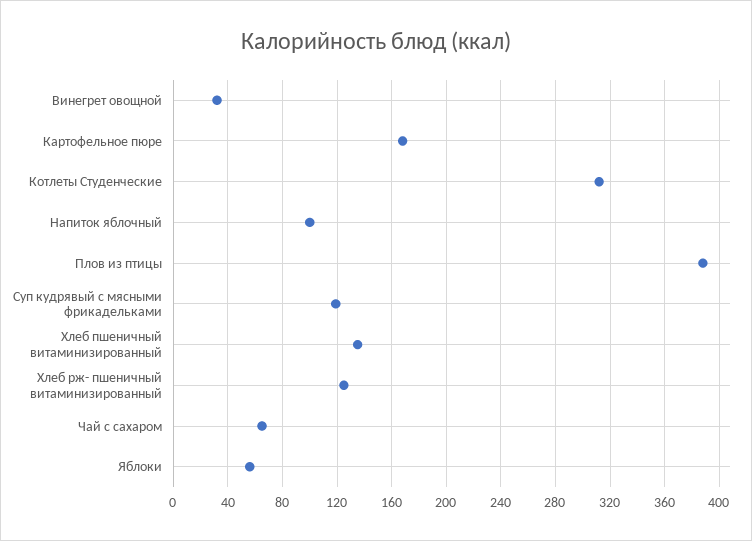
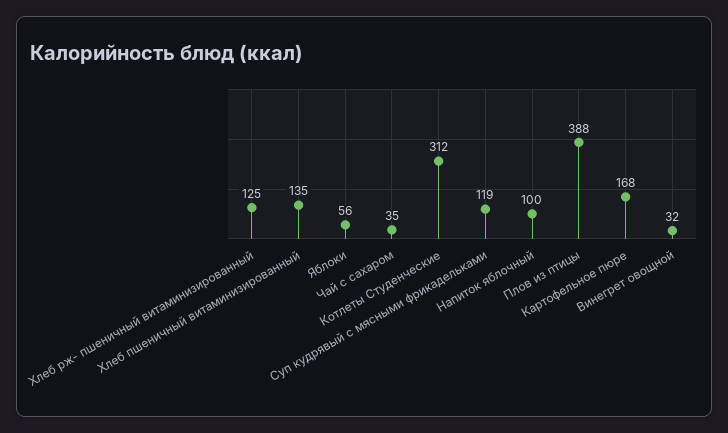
Чай с сахаром: 65 -> 35

